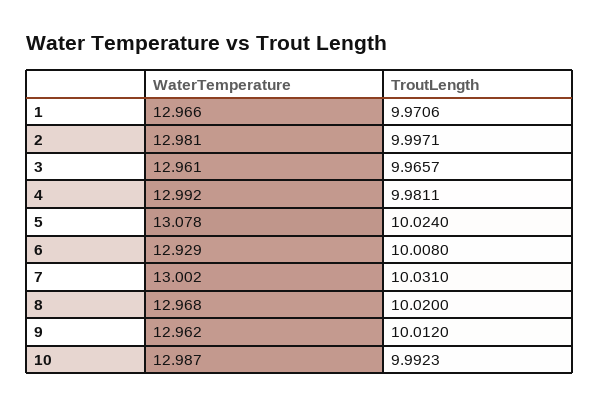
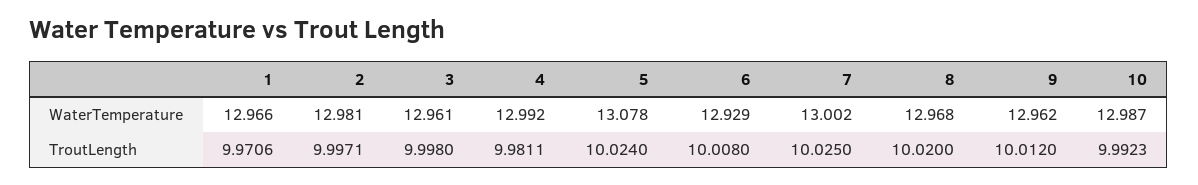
TroutLength, 3: 9.9657 -> 9.998
TroutLength, 7: 10.031 -> 10.025

